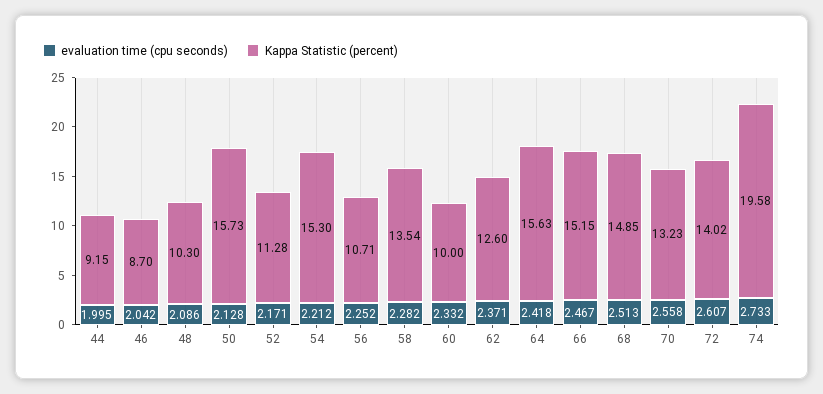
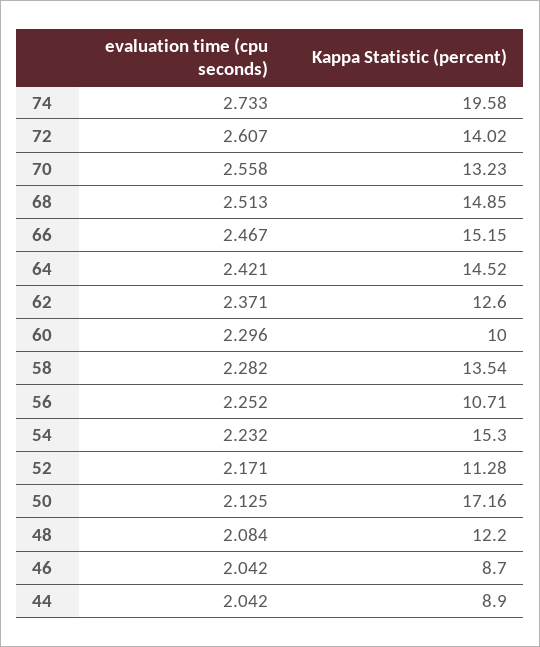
evaluation time (cpu seconds), 44: 1.995 -> 2.042
Kappa Statistic (percent), 44: 9.15 -> 8.9
evaluation time (cpu seconds), 48: 2.086 -> 2.084
Kappa Statistic (percent), 48: 10.3 -> 12.2
evaluation time (cpu seconds), 50: 2.128 -> 2.125
Kappa Statistic (percent), 50: 15.73 -> 17.16
evaluation time (cpu seconds), 54: 2.212 -> 2.232
evaluation time (cpu seconds), 60: 2.332 -> 2.296
evaluation time (cpu seconds), 64: 2.418 -> 2.421
Kappa Statistic (percent), 64: 15.63 -> 14.52

